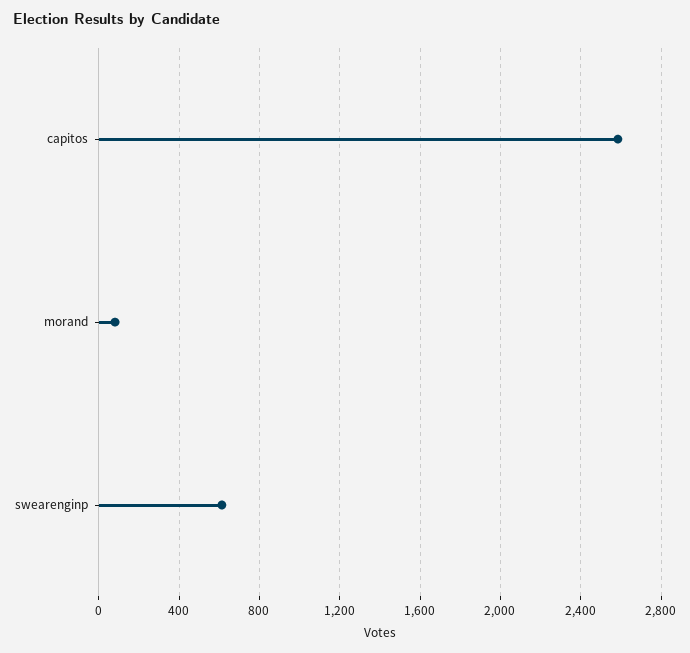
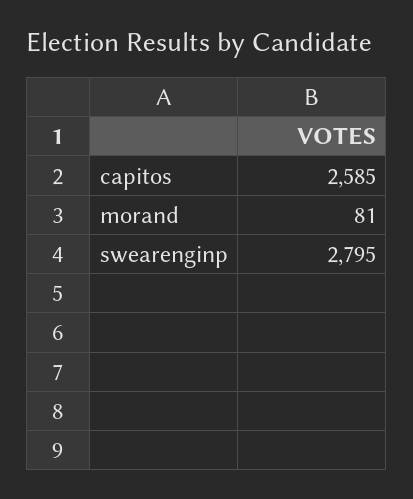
swearenginp: 600 -> 2795

